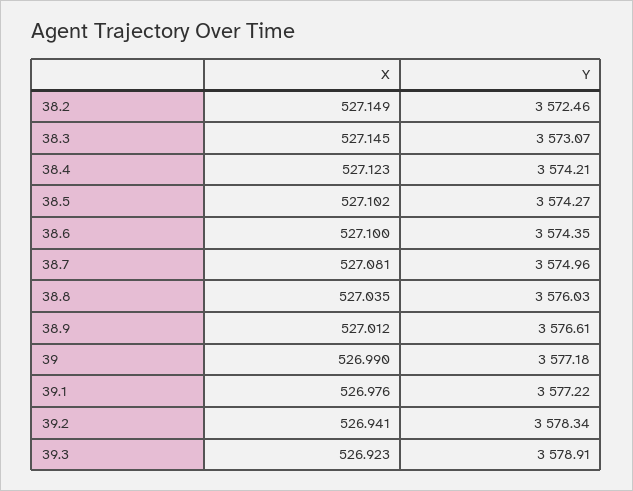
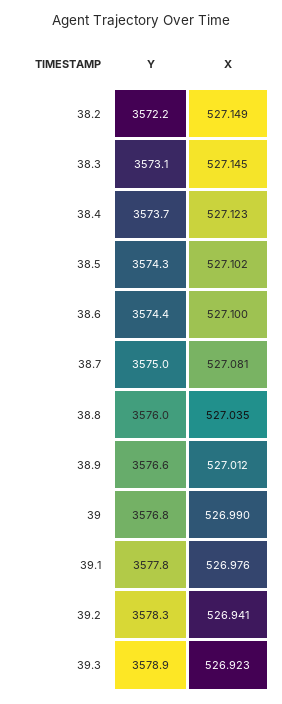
Y, 38.2: 3572.46 -> 3572.2
Y, 38.4: 3574.21 -> 3573.7
Y, 39: 3577.18 -> 3576.8
Y, 39.1: 3577.22 -> 3577.8

